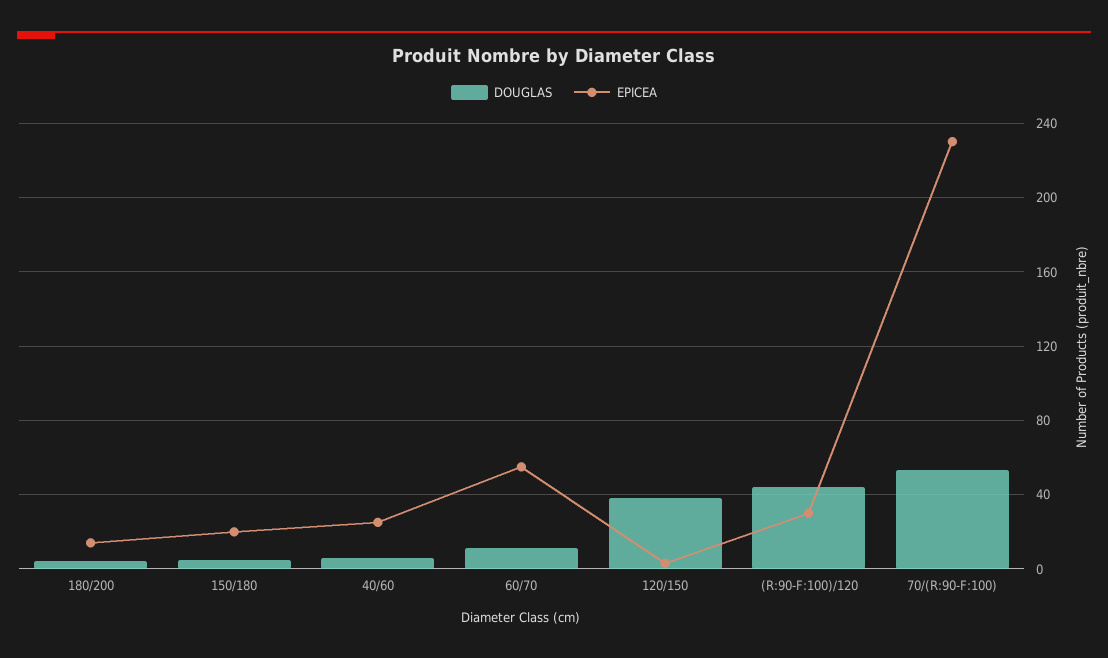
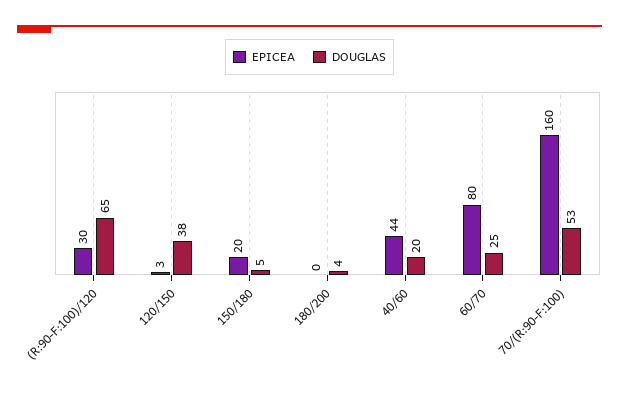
EPICEA, 180/200: 15 -> 0
DOUGLAS, 40/60: 5 -> 20
EPICEA, 40/60: 25 -> 44
DOUGLAS, 60/70: 10 -> 25
EPICEA, 60/70: 55 -> 80
DOUGLAS, (R:90-F:100)/120: 45 -> 65
EPICEA, 70/(R:90-F:100): 230 -> 160

